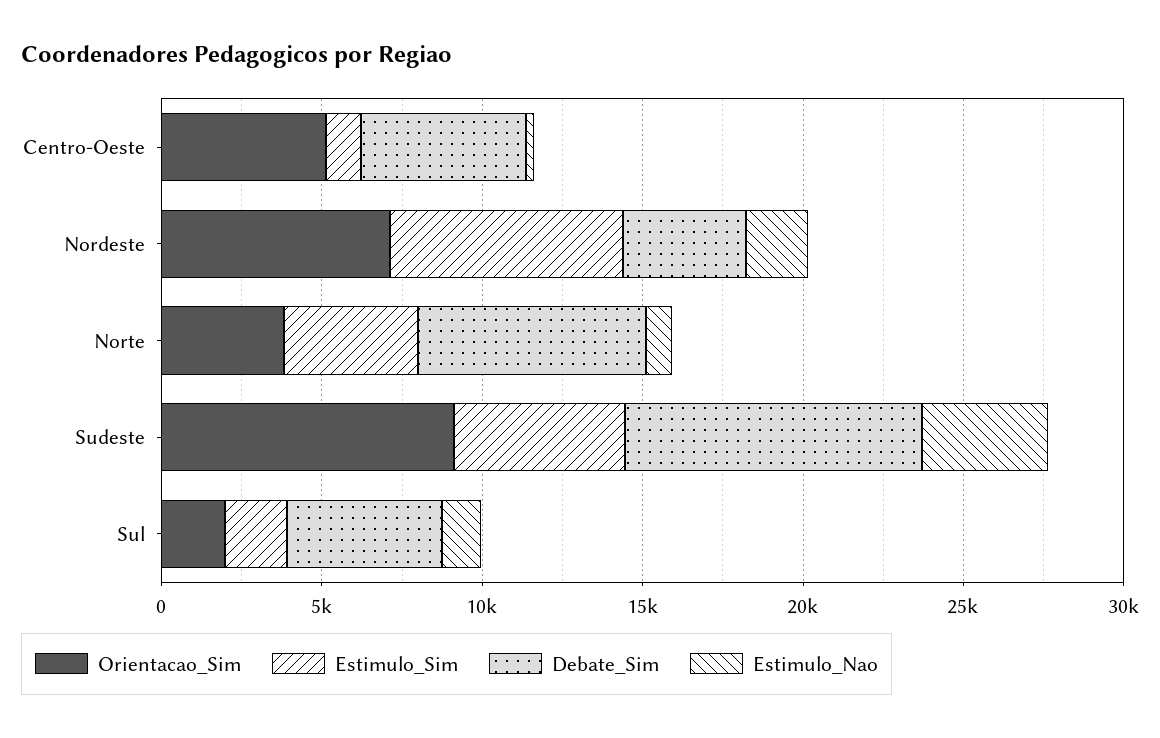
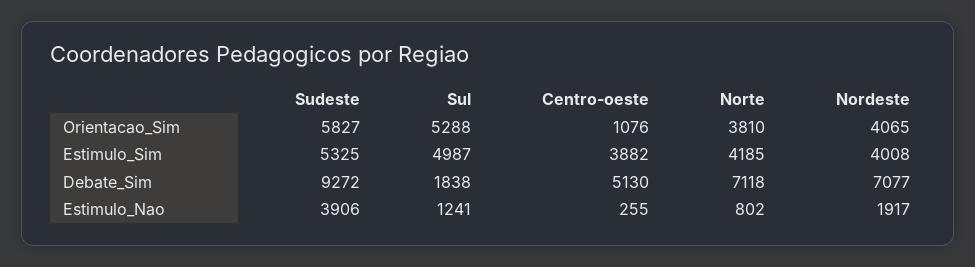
Orientacao_Sim, Centro-Oeste: 5000 -> 1076
Estimulo_Sim, Centro-Oeste: 1000 -> 3882
Orientacao_Sim, Nordeste: 7000 -> 4065
Estimulo_Sim, Nordeste: 7000 -> 4008
Debate_Sim, Nordeste: 4000 -> 7077
Orientacao_Sim, Sudeste: 9000 -> 5827
Orientacao_Sim, Sul: 2000 -> 5288
Estimulo_Sim, Sul: 2000 -> 4987
Debate_Sim, Sul: 5000 -> 1838

